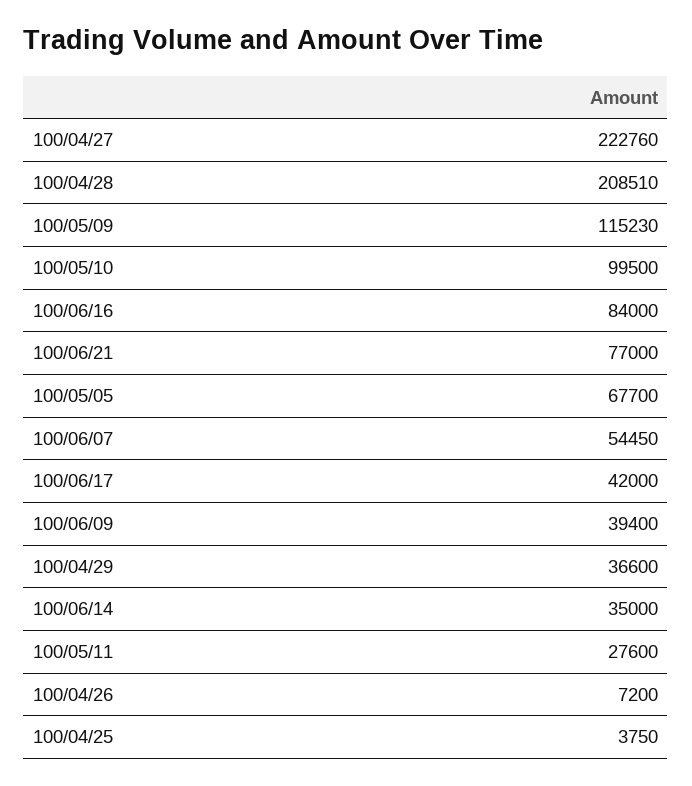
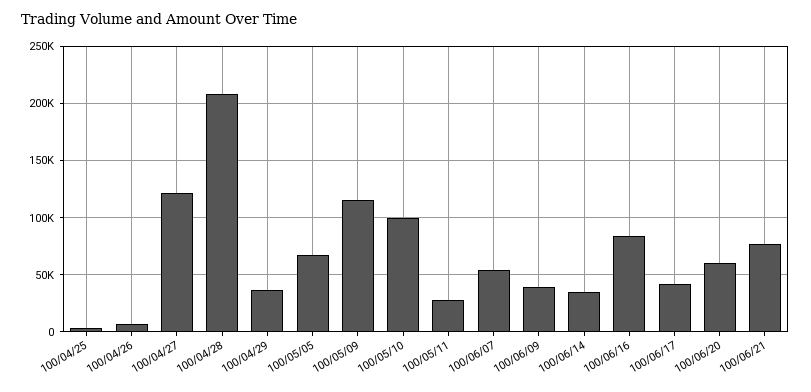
100/04/27: 222760 -> 120000
100/06/20: none -> 60000

